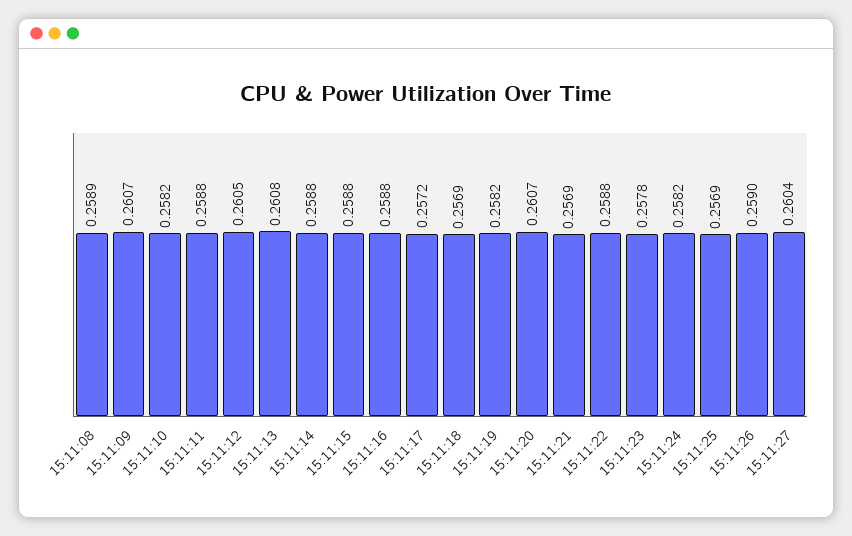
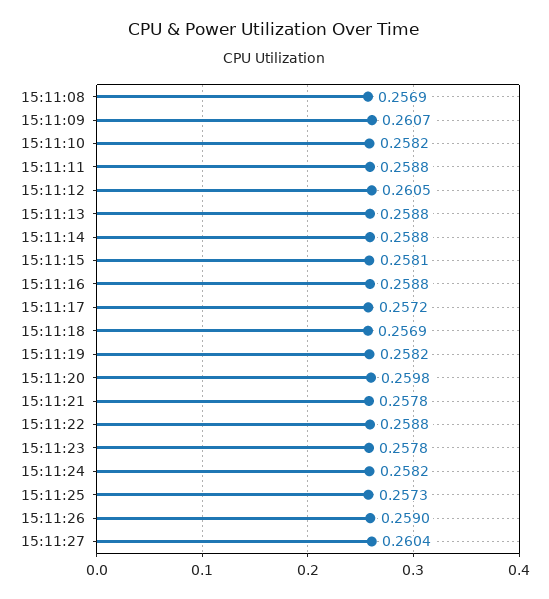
15:11:08: 0.2589 -> 0.2569
15:11:13: 0.2608 -> 0.2588
15:11:15: 0.2588 -> 0.2581
15:11:20: 0.2607 -> 0.2598
15:11:21: 0.2569 -> 0.2578
15:11:25: 0.2569 -> 0.2573

